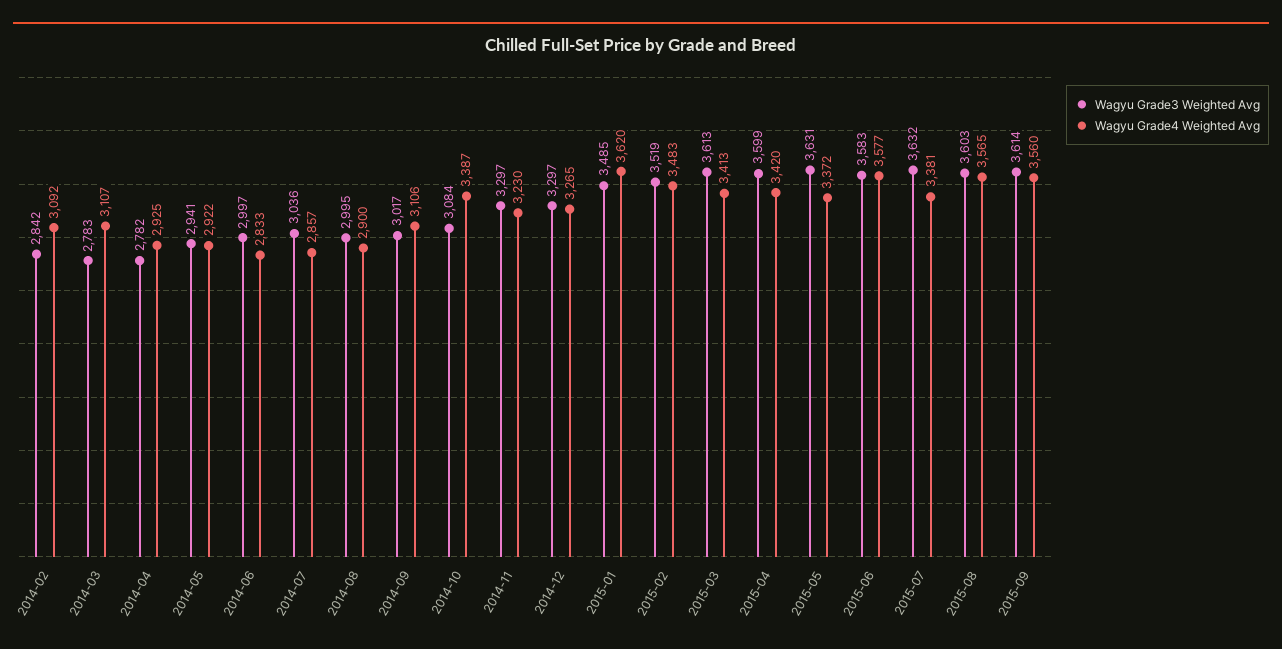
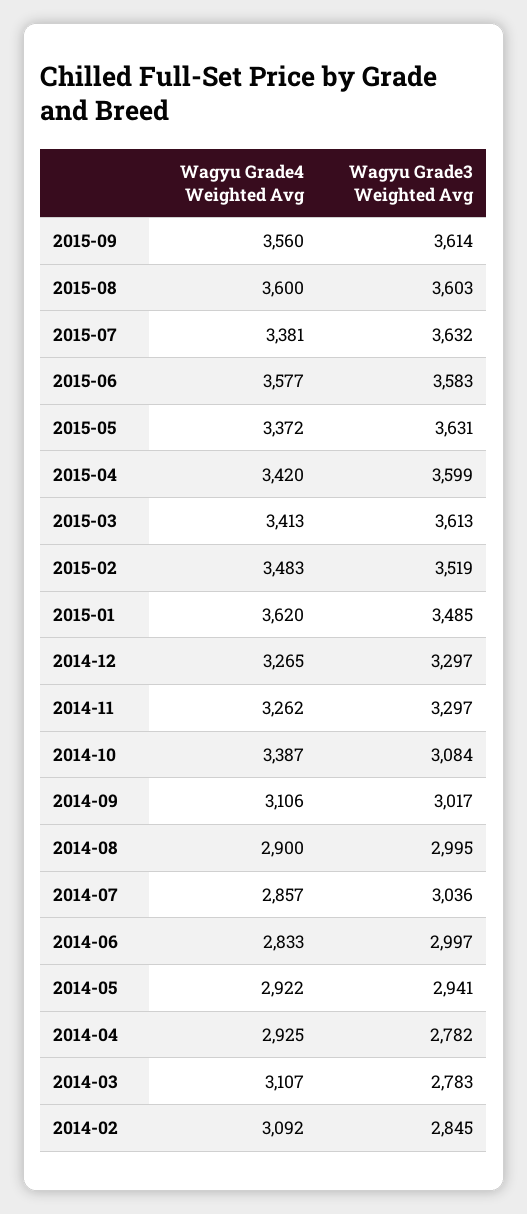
Wagyu Grade3 Weighted Avg, 2014-02: 2842 -> 2845
Wagyu Grade4 Weighted Avg, 2014-11: 3230 -> 3262
Wagyu Grade4 Weighted Avg, 2015-08: 3565 -> 3600

